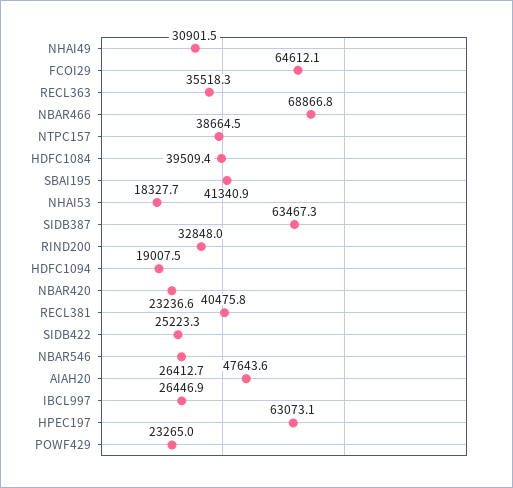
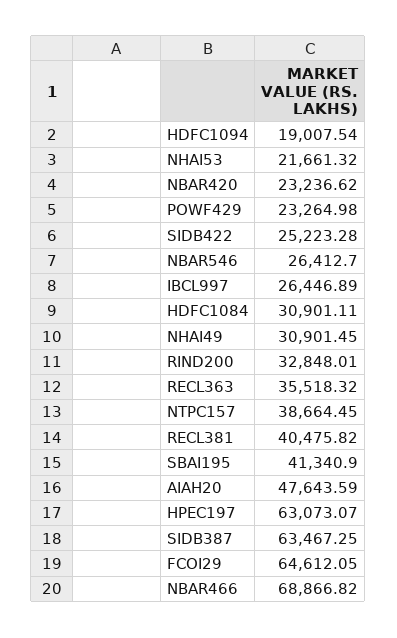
HDFC1084: 39509.4 -> 30901.11
NHAI53: 18327.7 -> 21661.32

